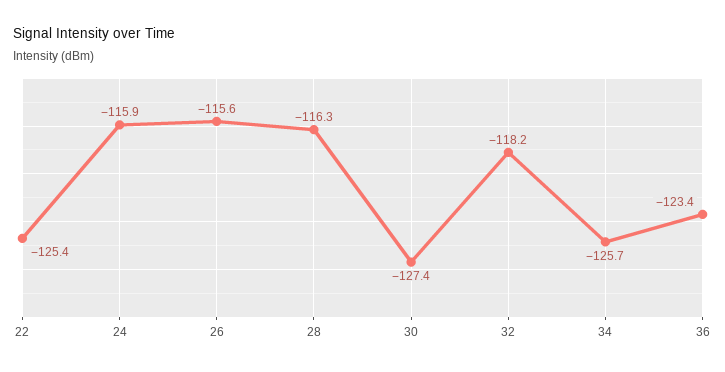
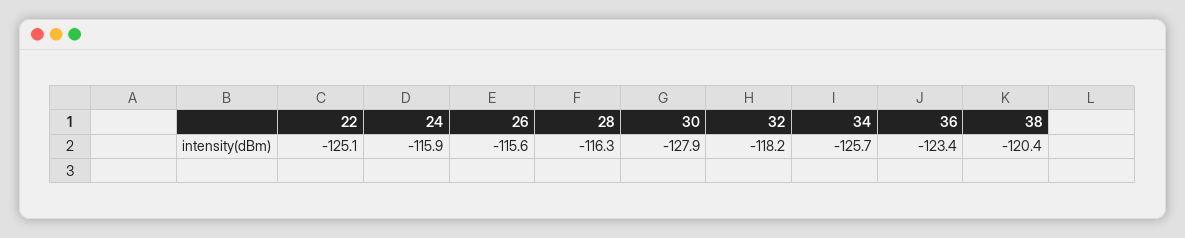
22: -125.4 -> -125.1
30: -127.4 -> -127.9
38: none -> -120.4

